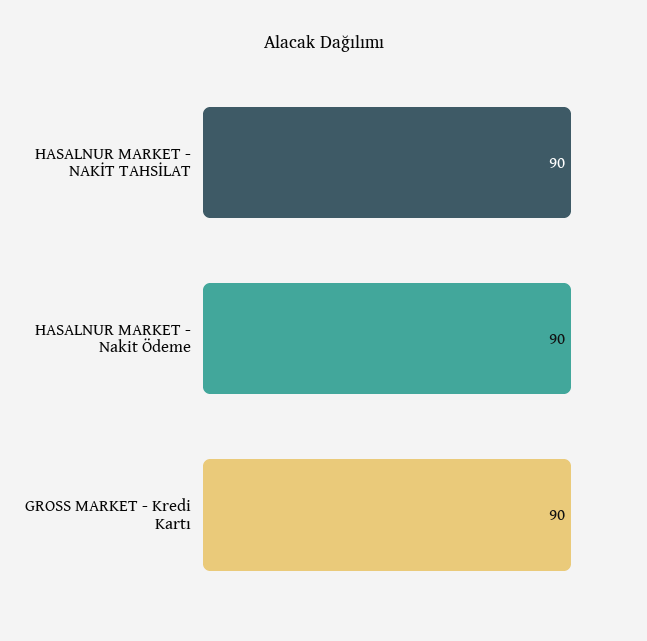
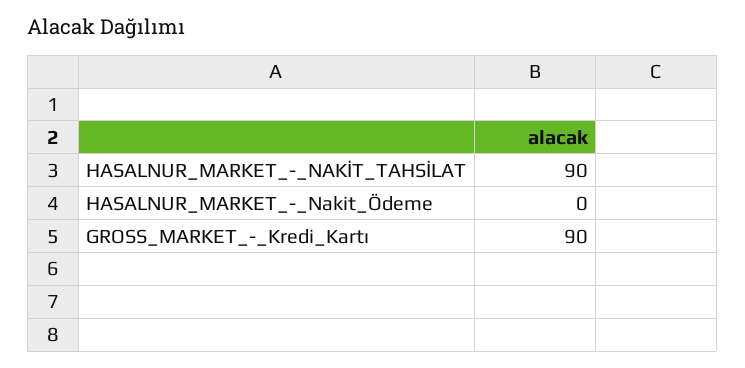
HASALNUR MARKET - Nakit Ödeme: 90 -> 0

